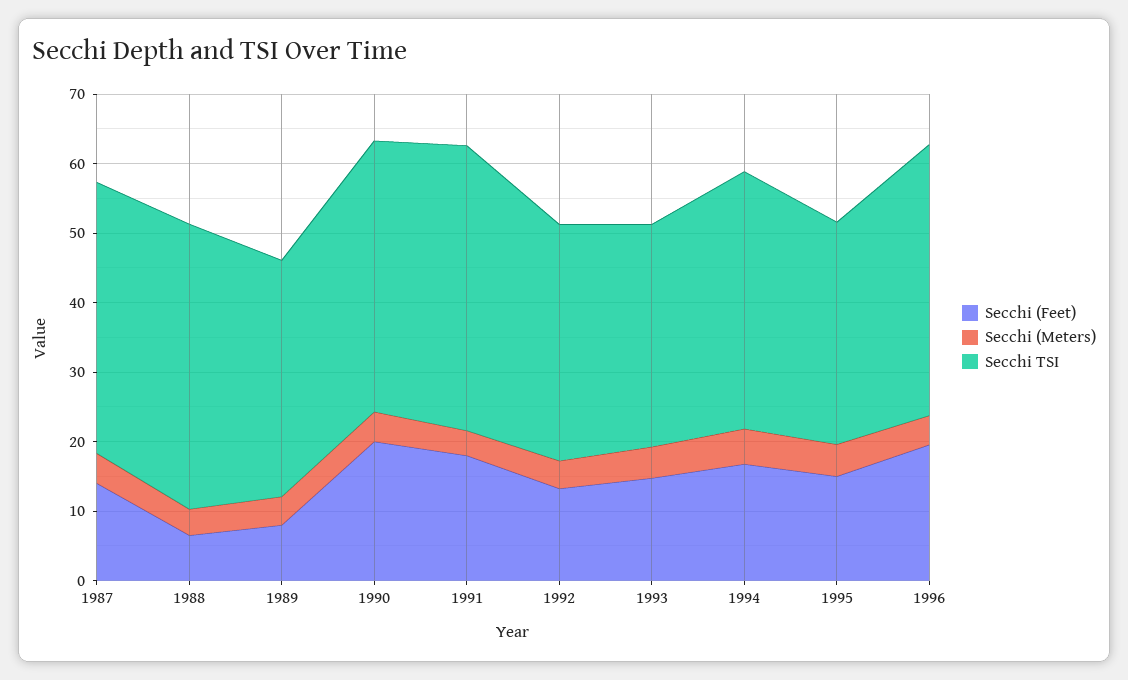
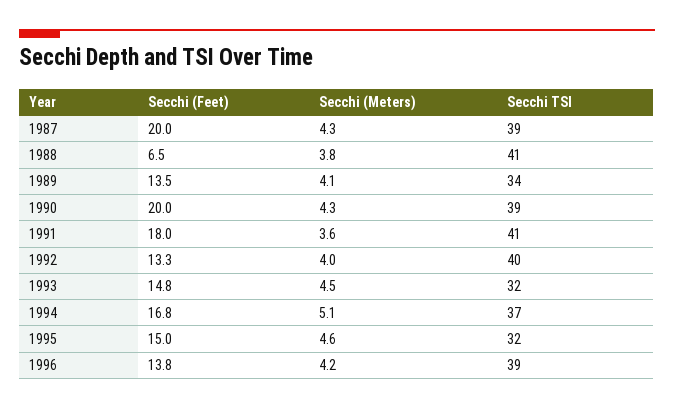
Secchi (Feet), 1987: 14 -> 20
Secchi (Feet), 1989: 8 -> 13.5
Secchi TSI, 1992: 34 -> 40
Secchi (Feet), 1996: 20 -> 13.8

